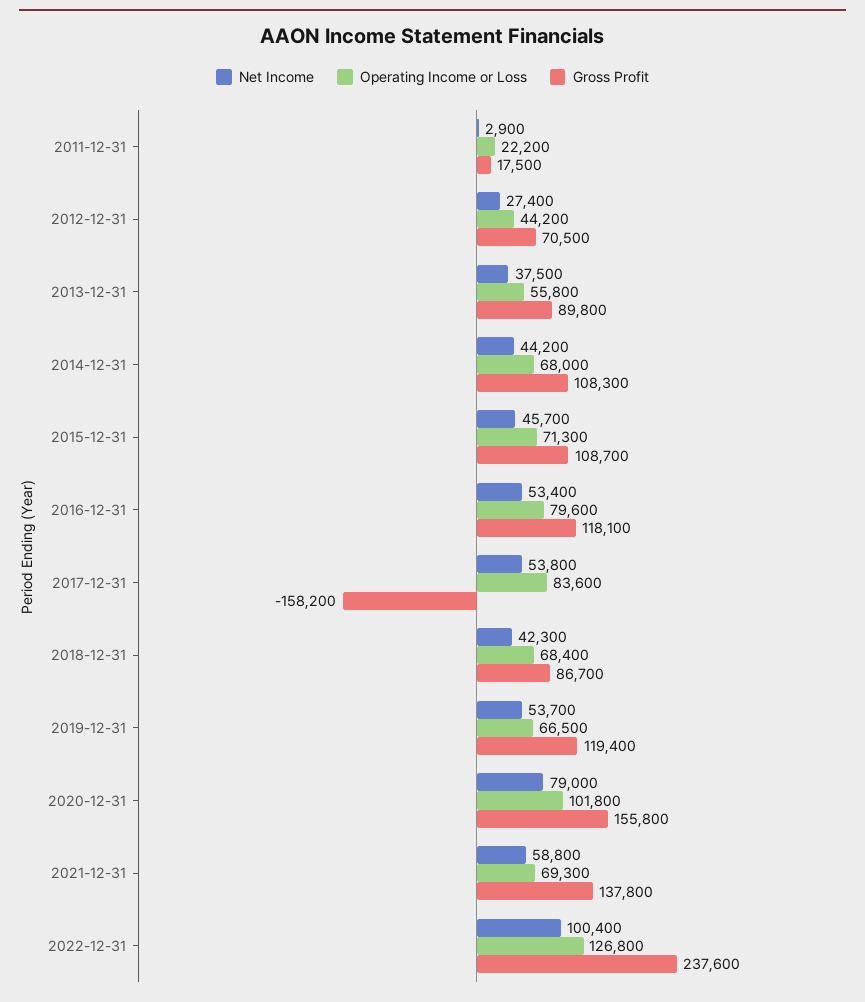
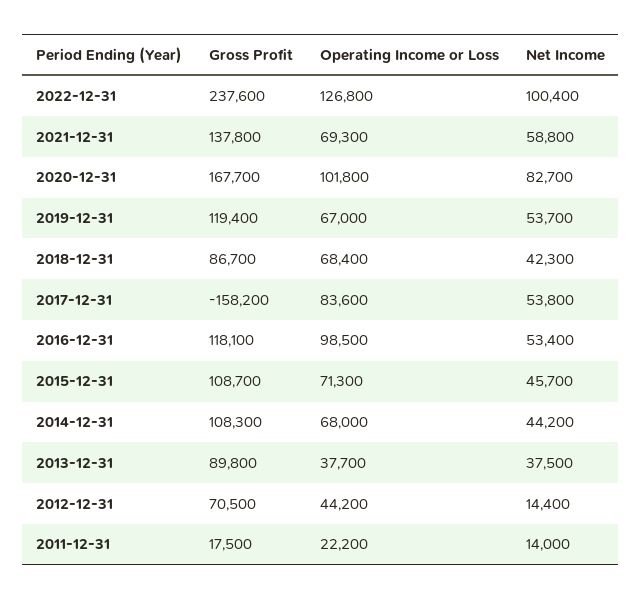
Net Income, 2011-12-31: 2900 -> 14000
Net Income, 2012-12-31: 27400 -> 14400
Operating Income or Loss, 2013-12-31: 55800 -> 37700
Operating Income or Loss, 2016-12-31: 79600 -> 98500
Operating Income or Loss, 2019-12-31: 66500 -> 67000
Net Income, 2020-12-31: 79000 -> 82700
Gross Profit, 2020-12-31: 155800 -> 167700

